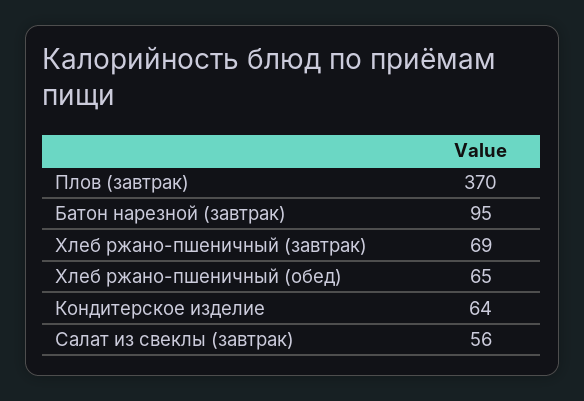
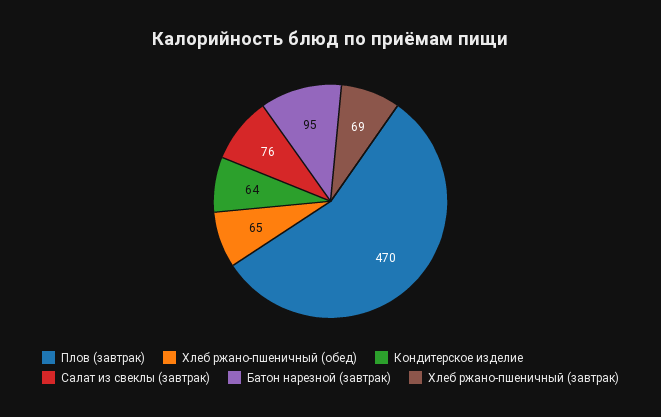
Плов (завтрак): 370 -> 470
Салат из свеклы (завтрак): 56 -> 76

